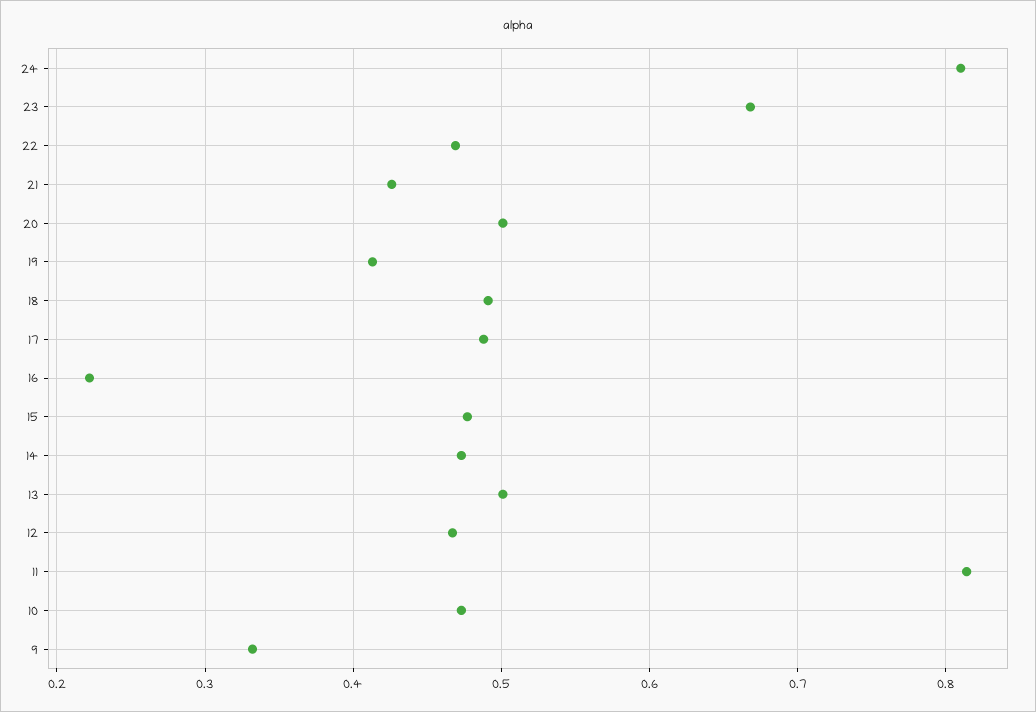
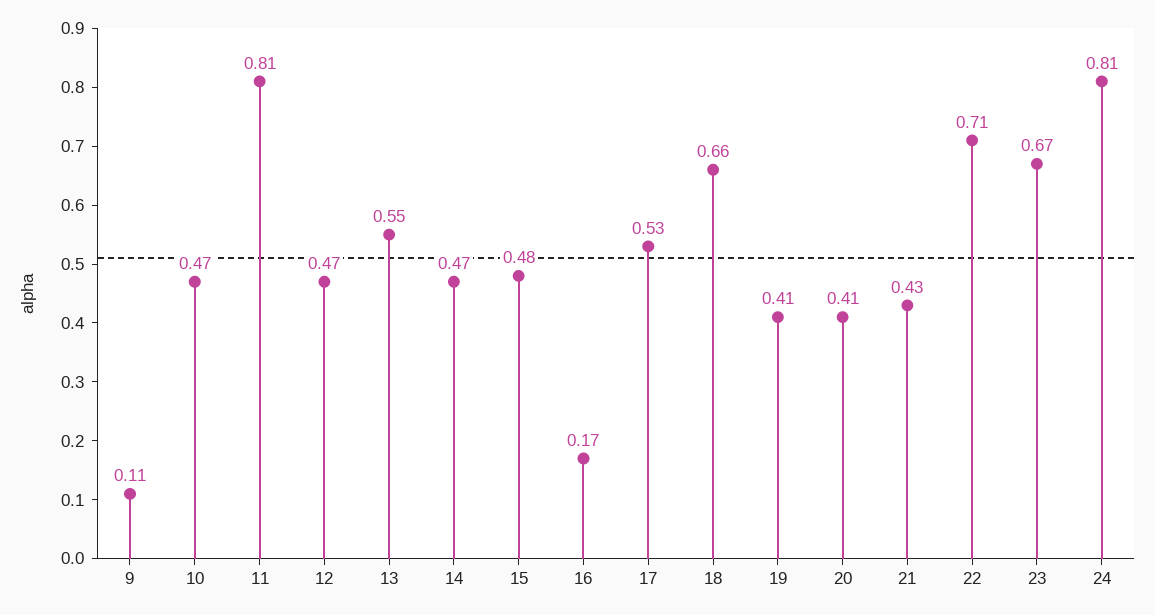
22: 0.47 -> 0.71
20: 0.5 -> 0.41
18: 0.49 -> 0.66
17: 0.49 -> 0.53
16: 0.22 -> 0.17
13: 0.5 -> 0.55
9: 0.33 -> 0.11

